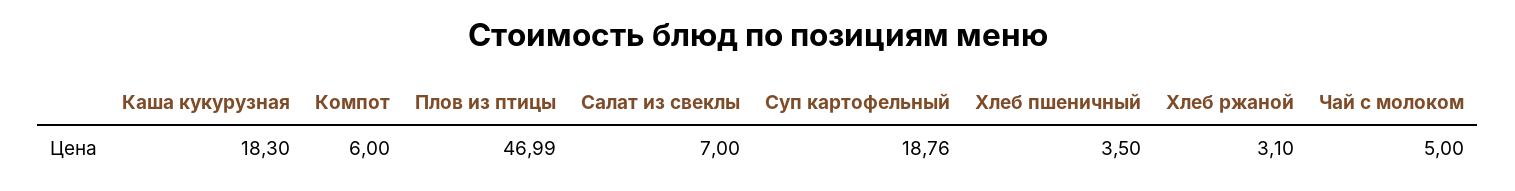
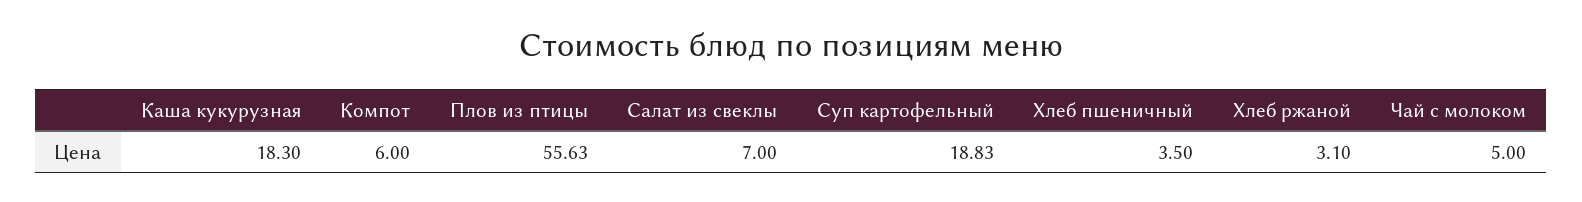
Плов из птицы: 46.99 -> 55.63
Суп картофельный: 18.76 -> 18.83

